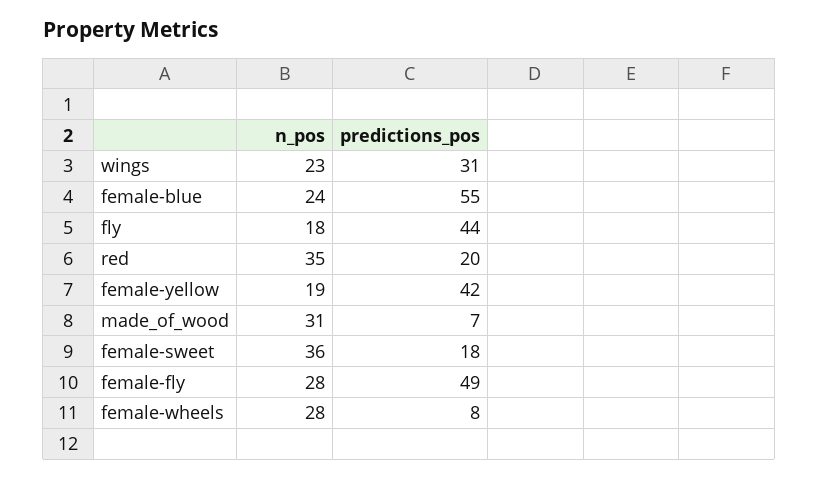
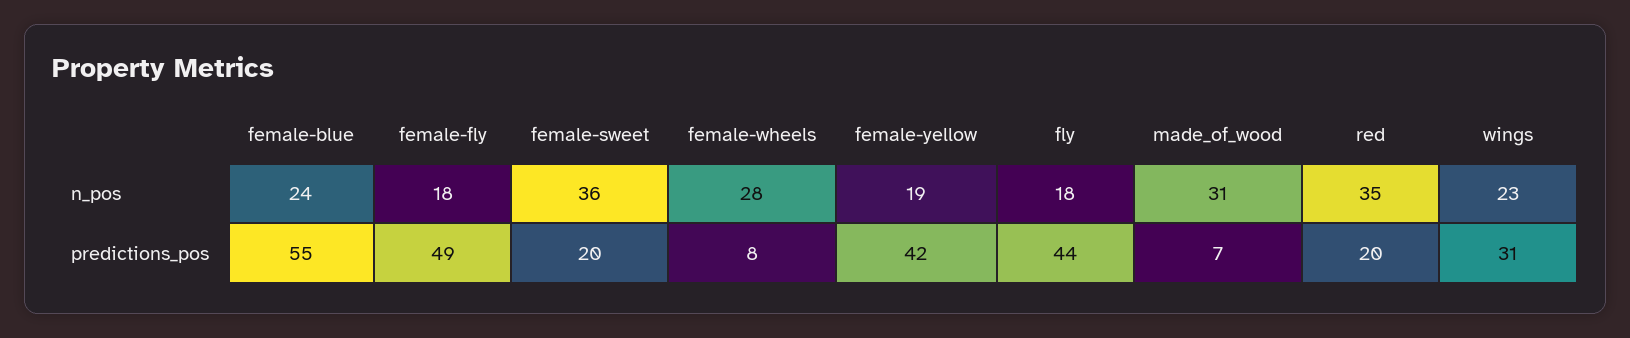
predictions_pos, female-sweet: 18 -> 20
n_pos, female-fly: 28 -> 18

